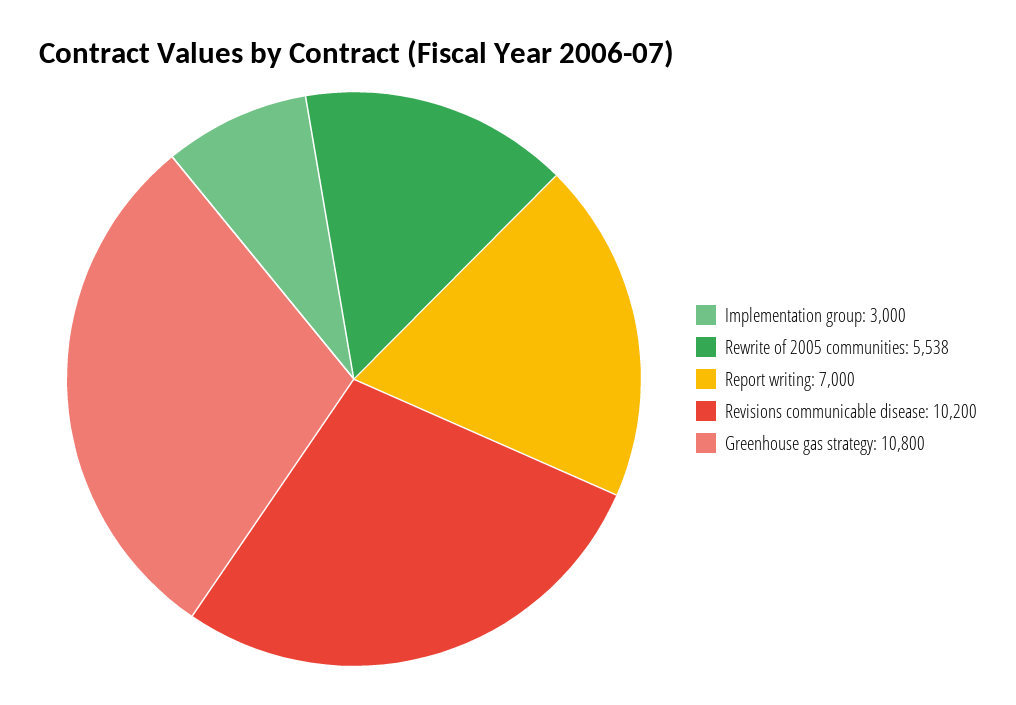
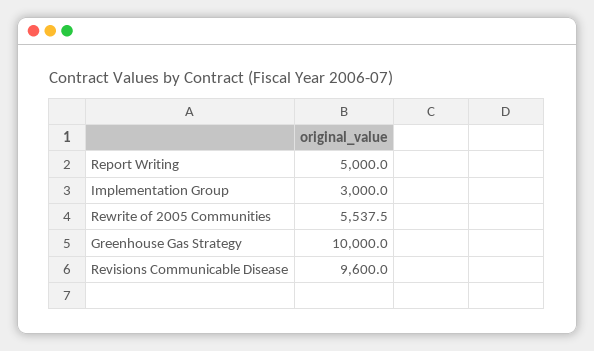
Report writing: 7000 -> 5000
Revisions communicable disease: 10200 -> 9600
Greenhouse gas strategy: 10800 -> 10000

